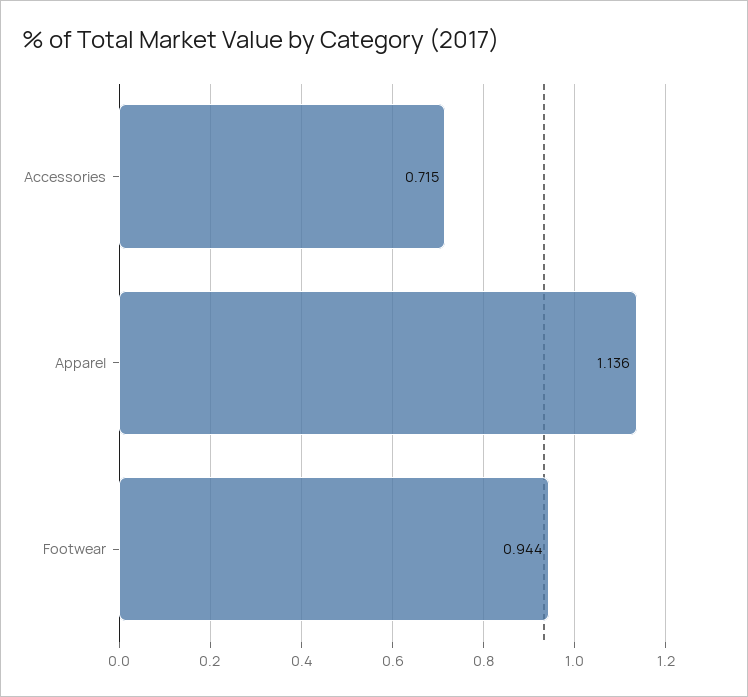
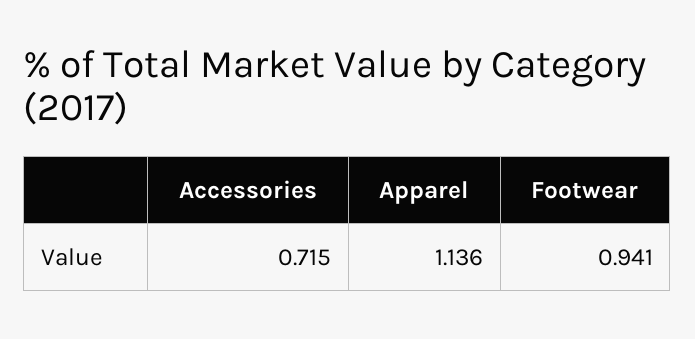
Footwear: 0.944 -> 0.941

